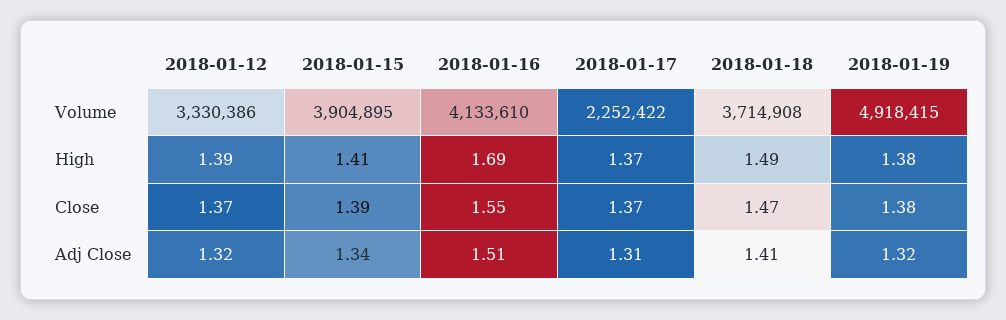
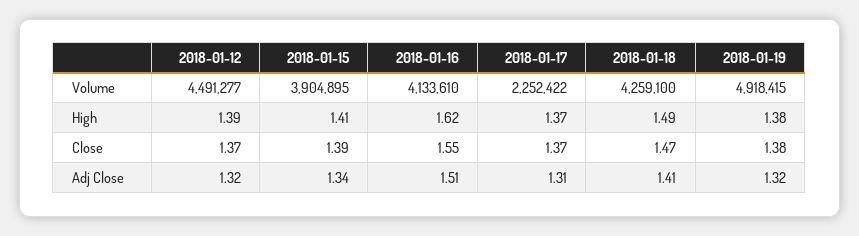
2018-01-12, Volume: 3330386 -> 4491277
2018-01-18, Volume: 3714908 -> 4259100
2018-01-16, High: 1.69 -> 1.62

